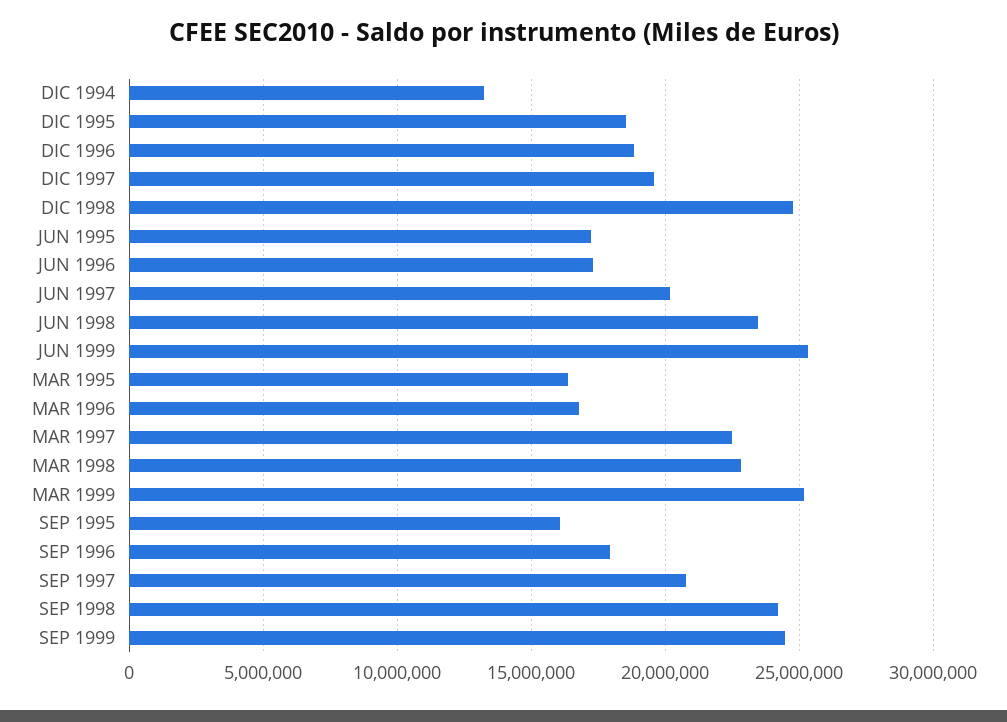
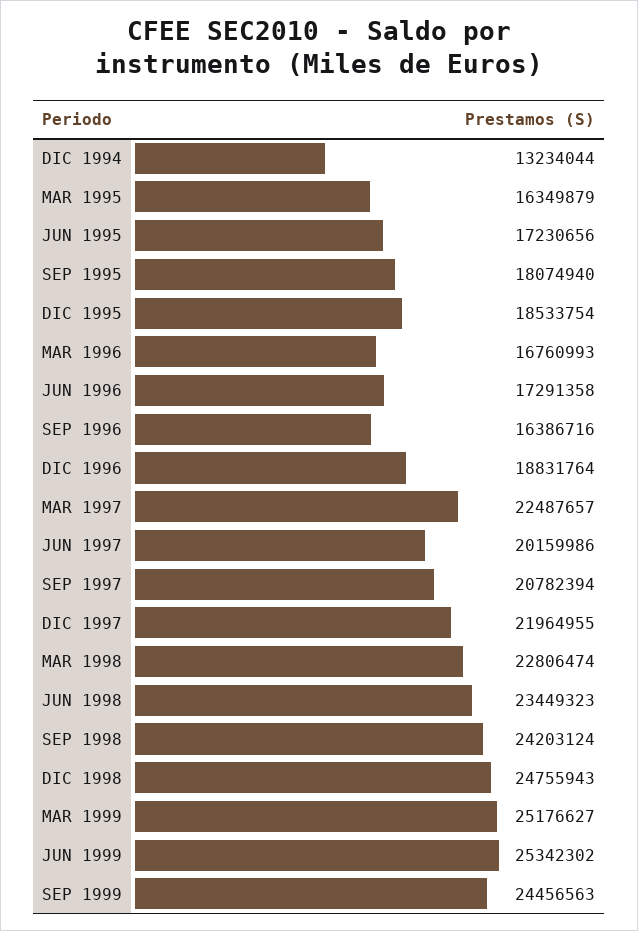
DIC 1997: 19500000 -> 21964955
SEP 1995: 16000000 -> 18074940
SEP 1996: 18000000 -> 16386716

